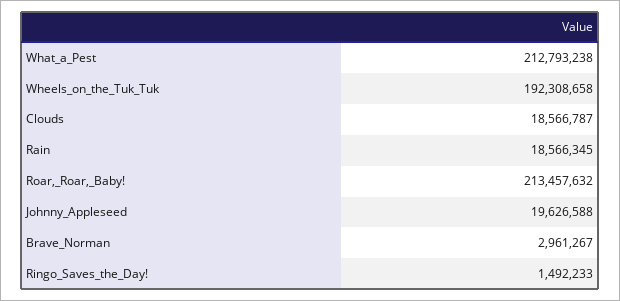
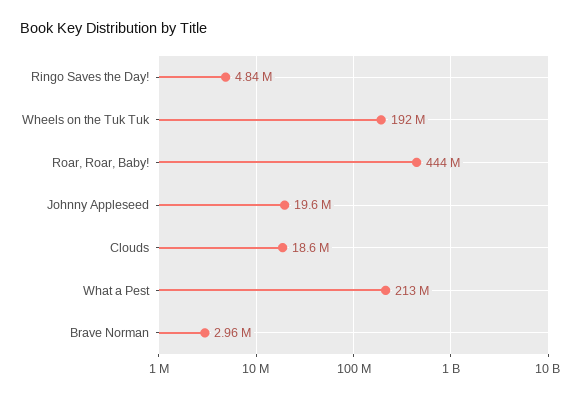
Rain: 18566345 -> none
Roar,_Roar,_Baby!: 213457632 -> 444000000
Ringo_Saves_the_Day!: 1492233 -> 4840000

